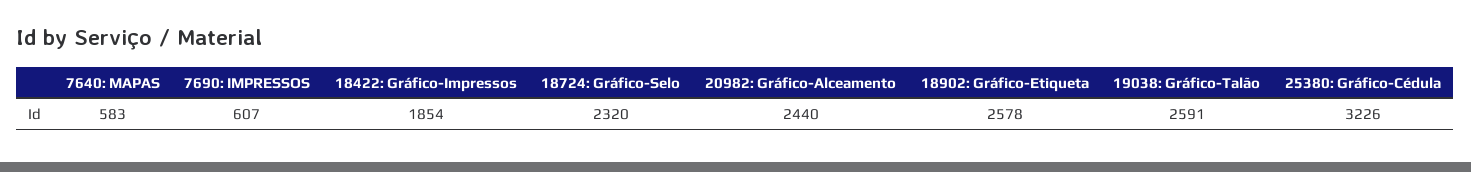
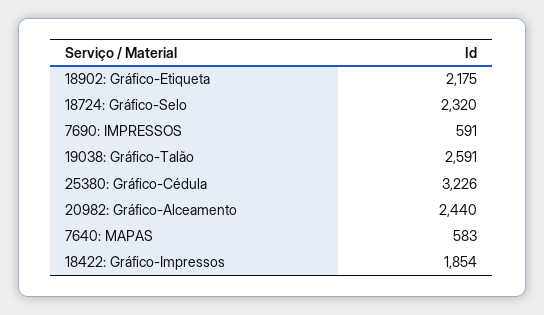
7690: IMPRESSOS: 607 -> 591
18902: Gráfico-Etiqueta: 2578 -> 2175

